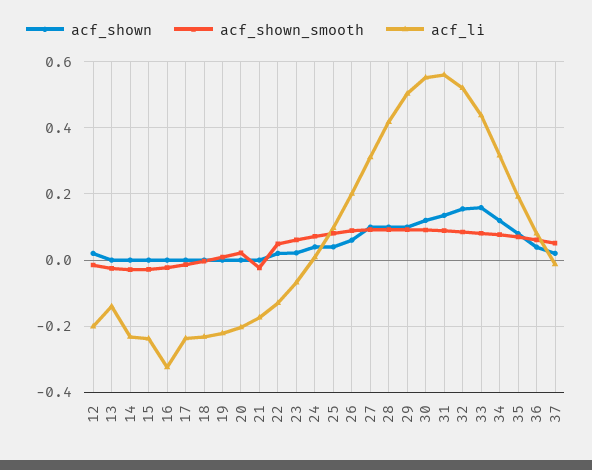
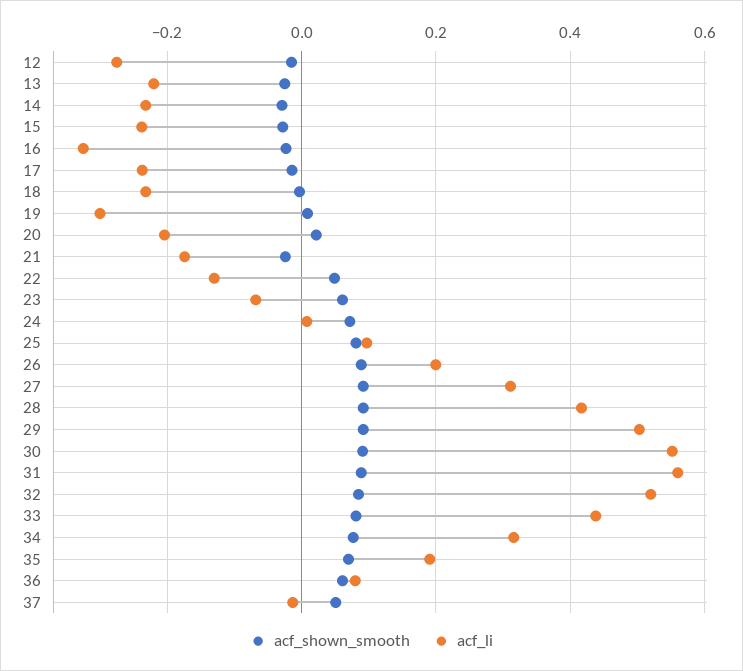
acf_shown, 12: 0.02 -> none
acf_li, 12: -0.2 -> -0.28
acf_shown, 13: 0 -> none
acf_li, 13: -0.14 -> -0.22
acf_shown, 14: 0 -> none
acf_shown, 15: 0 -> none
acf_shown, 16: 0 -> none
acf_shown, 17: 0 -> none
acf_shown, 18: 0 -> none
acf_shown, 19: 0 -> none
acf_li, 19: -0.22 -> -0.3
acf_shown, 20: 0 -> none
acf_shown, 21: 0 -> none
acf_shown, 22: 0.02 -> none
acf_shown, 23: 0.02 -> none
acf_shown, 24: 0.04 -> none
acf_shown, 25: 0.04 -> none
acf_shown, 26: 0.06 -> none
acf_shown, 27: 0.1 -> none
acf_shown, 28: 0.1 -> none
acf_shown, 29: 0.1 -> none
acf_shown, 30: 0.12 -> none
acf_shown, 31: 0.14 -> none
acf_shown, 32: 0.16 -> none
acf_shown, 33: 0.16 -> none
acf_shown, 34: 0.12 -> none
acf_shown, 35: 0.08 -> none
acf_shown, 36: 0.04 -> none
acf_shown, 37: 0.02 -> none

